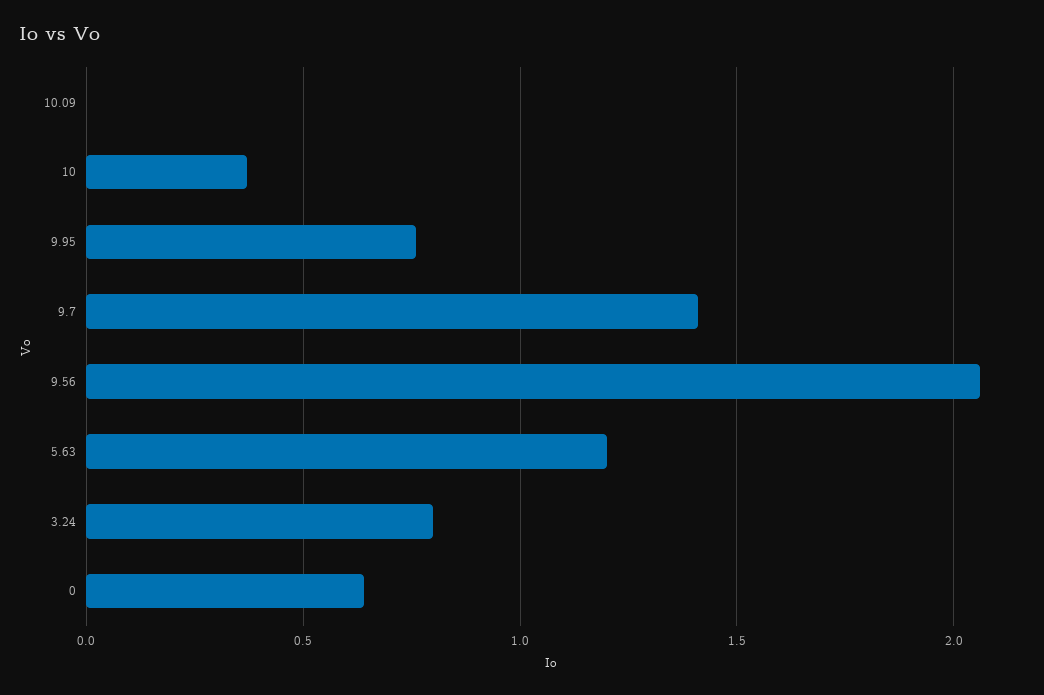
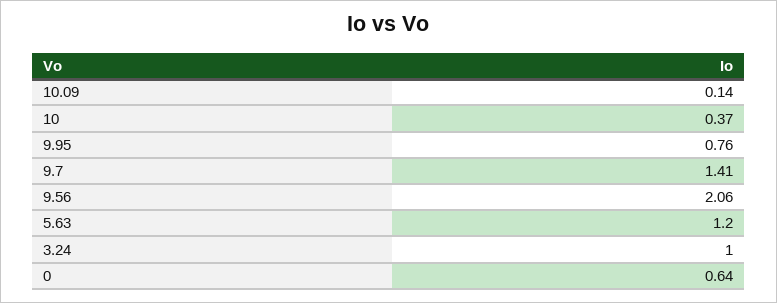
10.09: 0 -> 0.14
3.24: 0.8 -> 1

